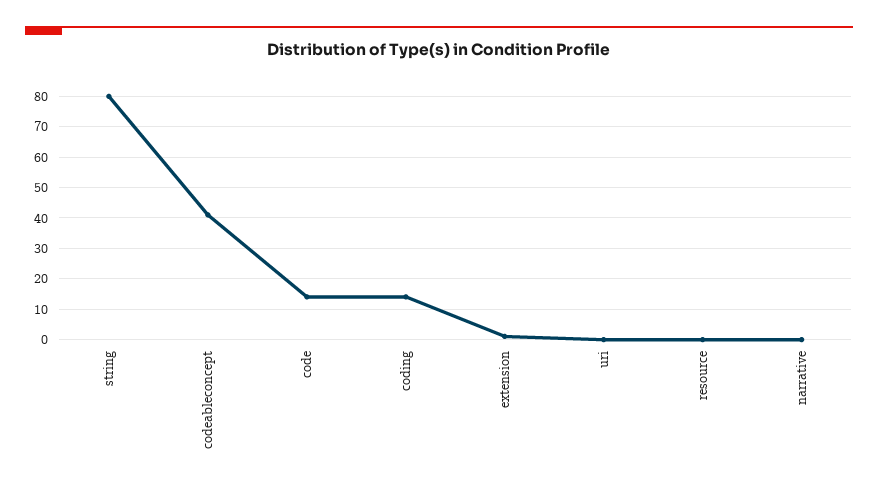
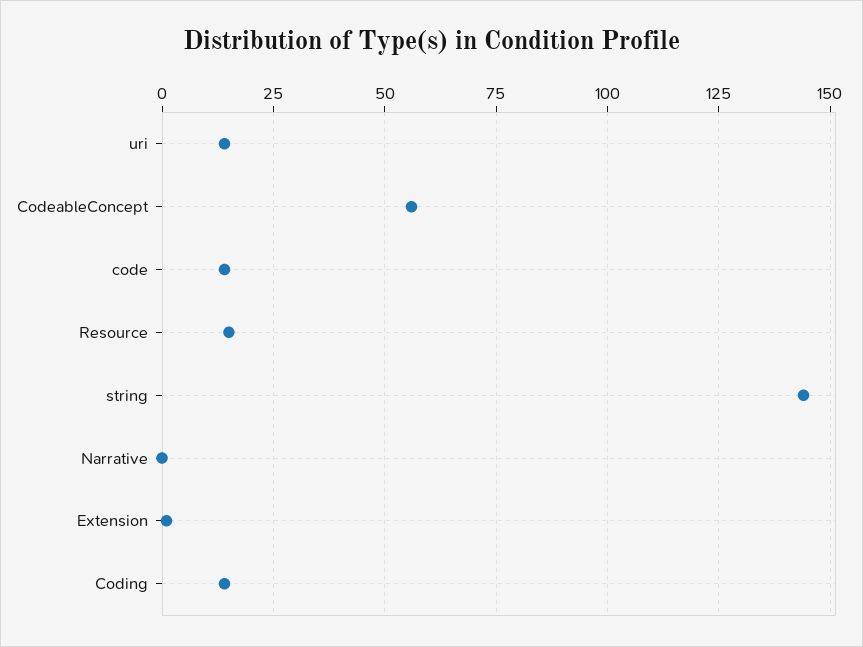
string: 80 -> 145
codeableconcept: 40 -> 55
uri: 0 -> 15
resource: 0 -> 15

